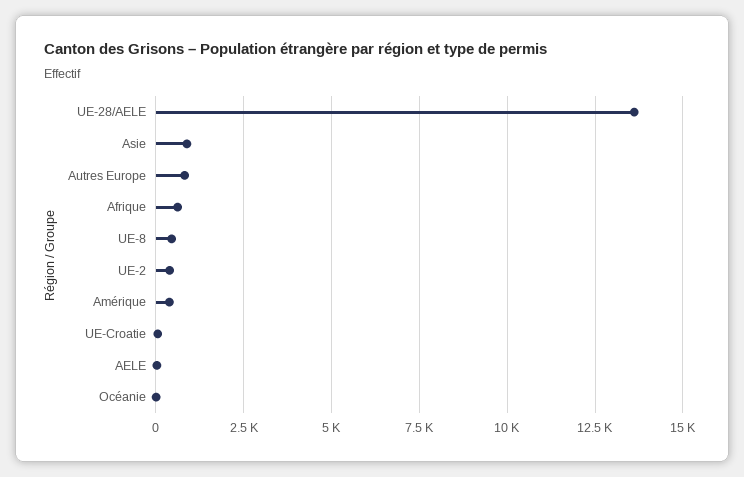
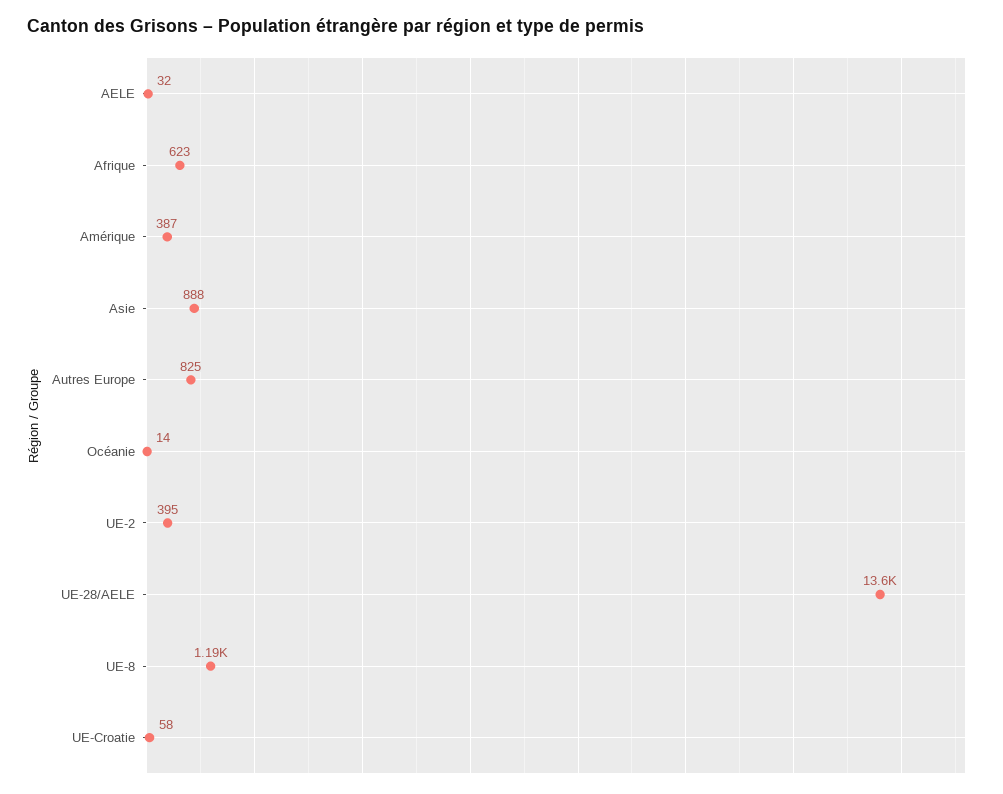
UE-8: 500 -> 1190

